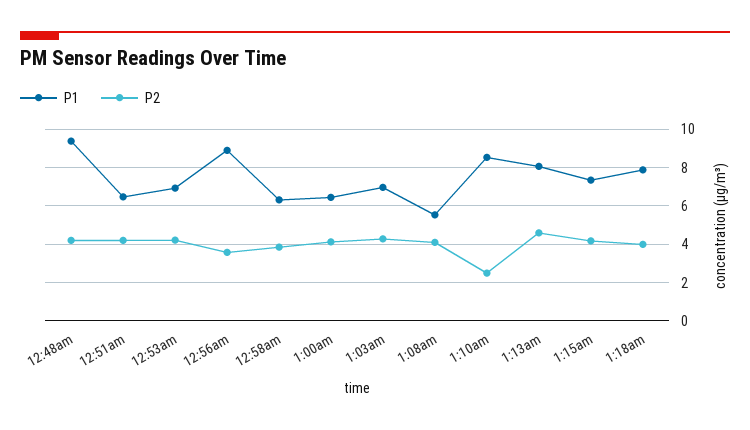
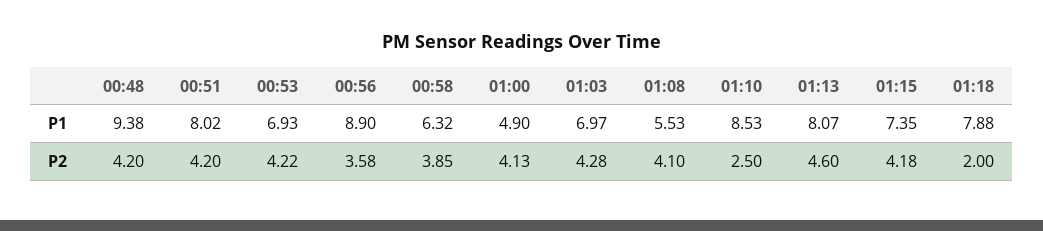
P1, 12:51am: 6.5 -> 8.02
P1, 1:00am: 6.5 -> 4.9
P2, 1:18am: 4 -> 2

